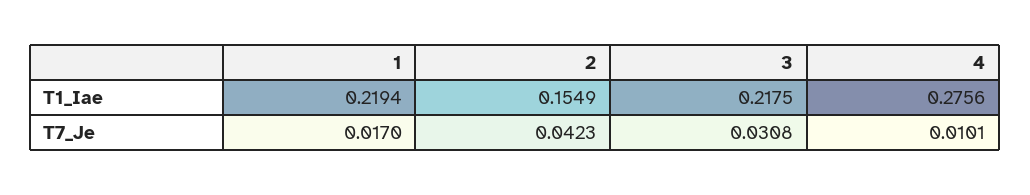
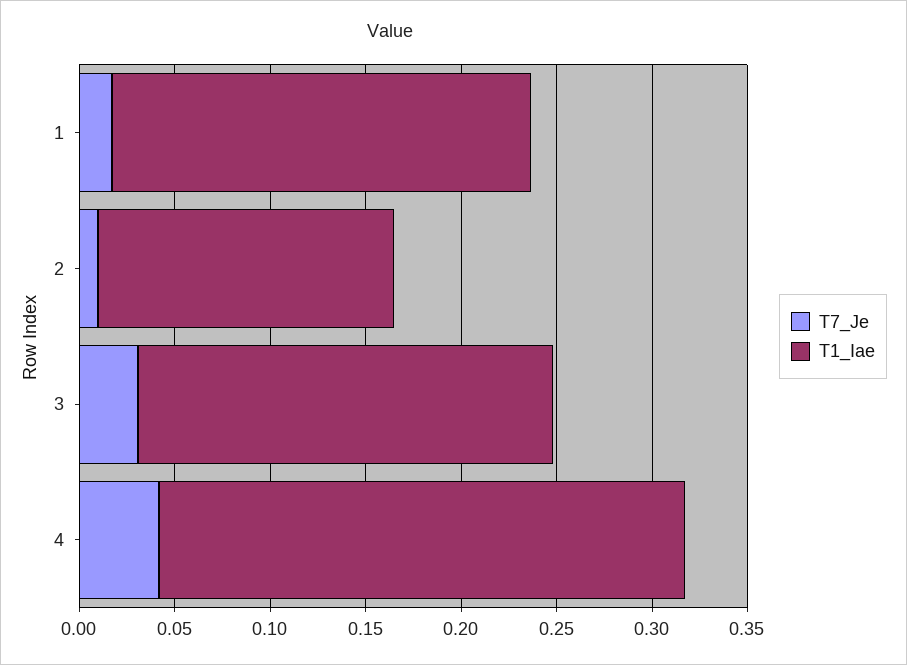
T7_Je, 2: 0.0423 -> 0.01
T7_Je, 4: 0.0101 -> 0.04

